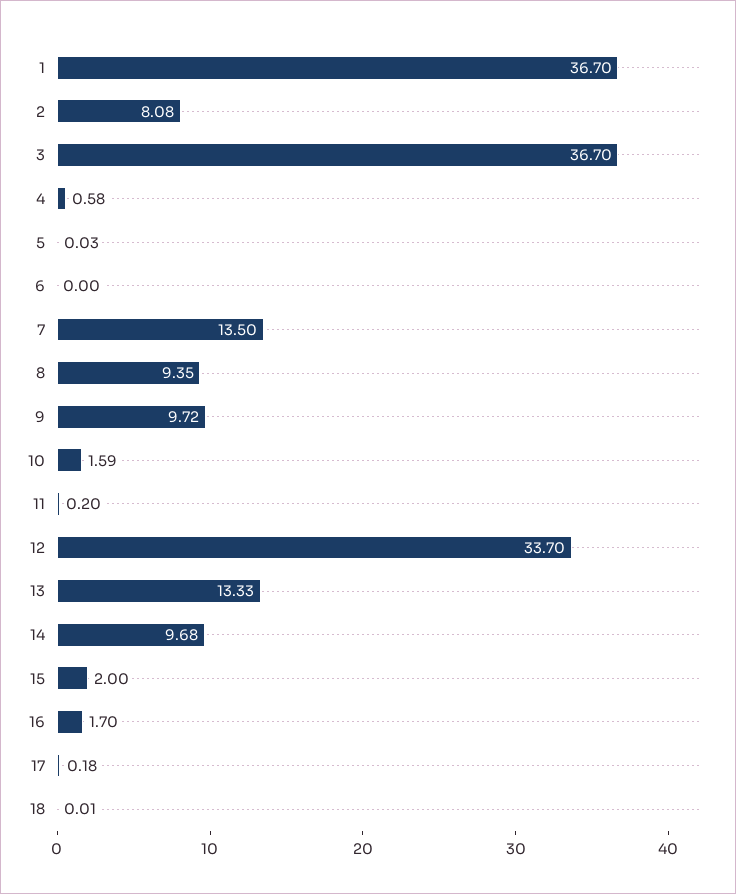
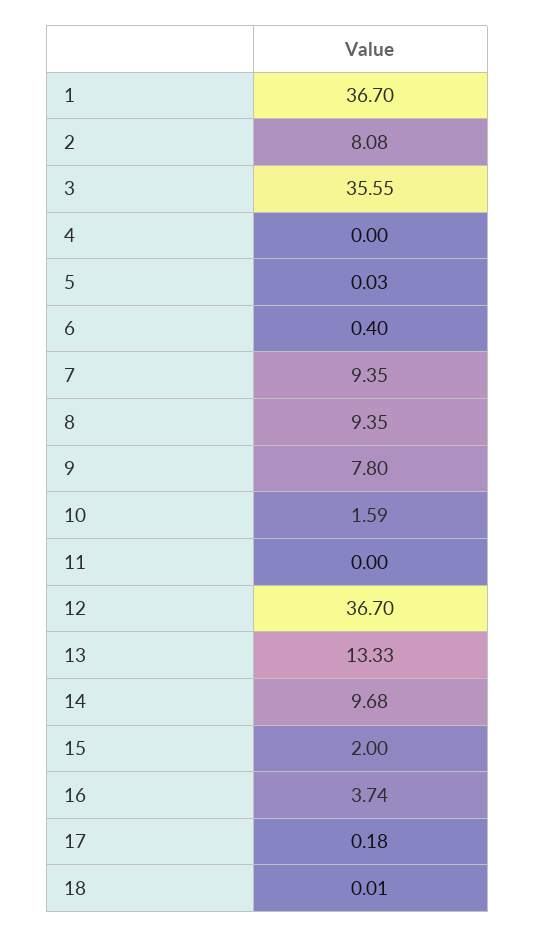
3: 36.7 -> 35.55
4: 0.58 -> 0
6: 0 -> 0.4
7: 13.5 -> 9.35
9: 9.72 -> 7.8
11: 0.2 -> 0
12: 33.7 -> 36.7
16: 1.7 -> 3.74

